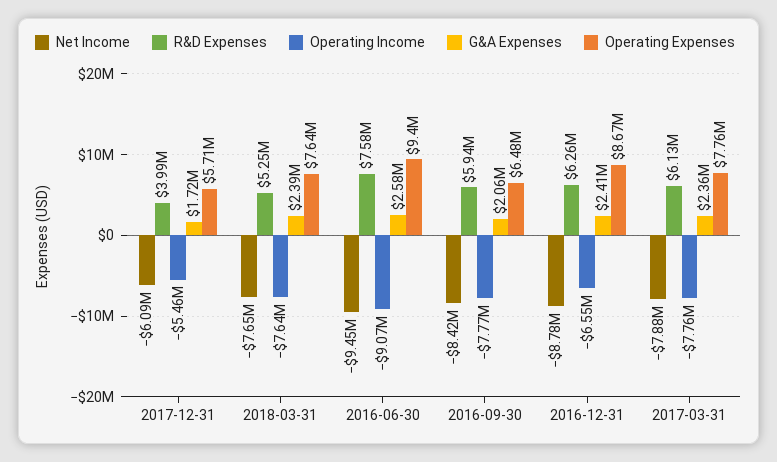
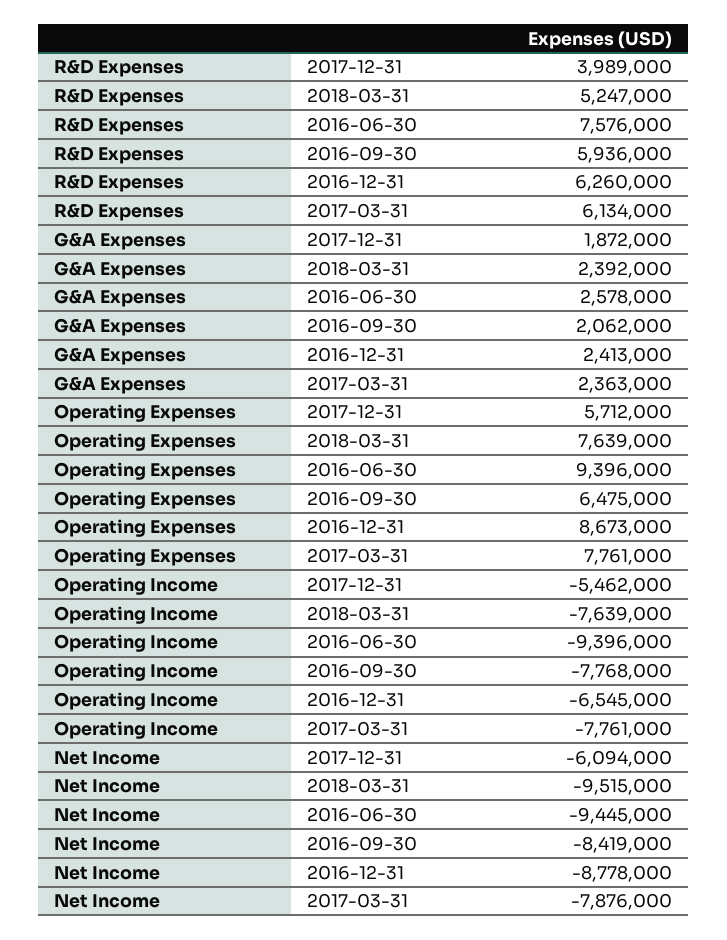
G&A Expenses, 2017-12-31: 1720000 -> 1872000
Net Income, 2018-03-31: -7650000 -> -9515000
Operating Income, 2016-06-30: -9070000 -> -9396000

